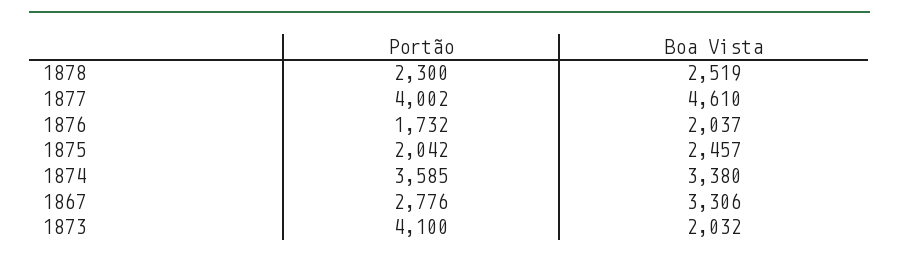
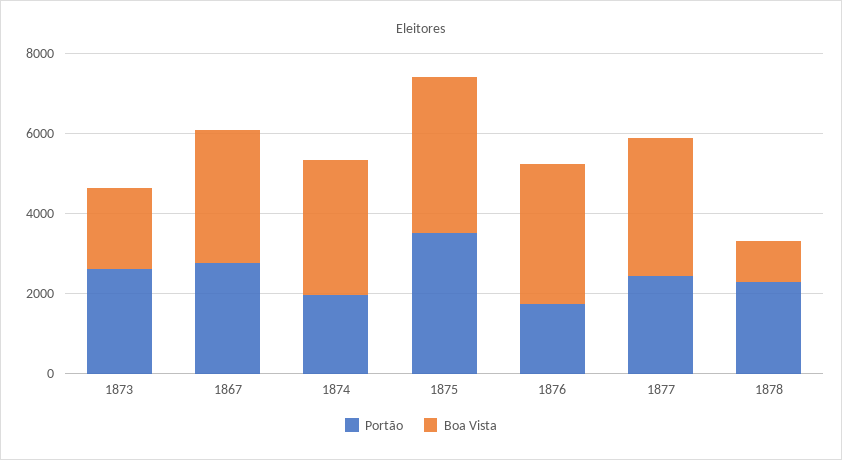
Boa Vista, 1878: 2519 -> 1000
Portão, 1877: 4002 -> 2500
Boa Vista, 1877: 4610 -> 3500
Boa Vista, 1876: 2037 -> 3500
Portão, 1875: 2042 -> 3500
Boa Vista, 1875: 2457 -> 4000
Portão, 1874: 3585 -> 2000
Portão, 1873: 4100 -> 2500

